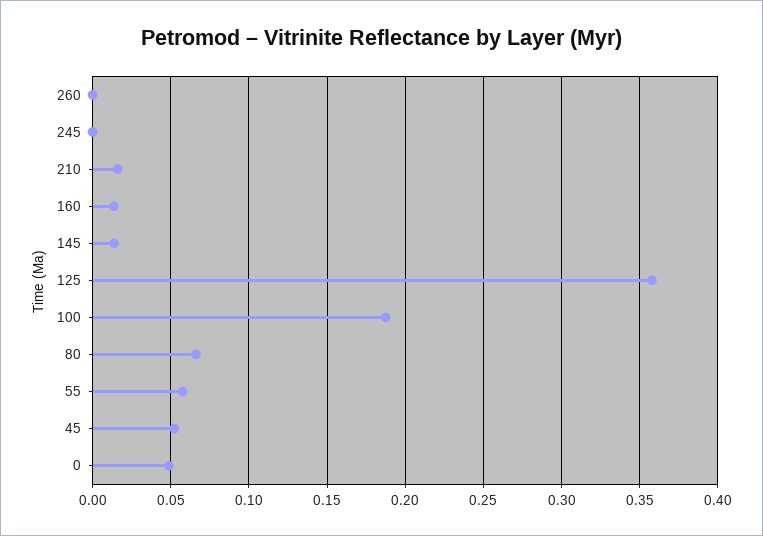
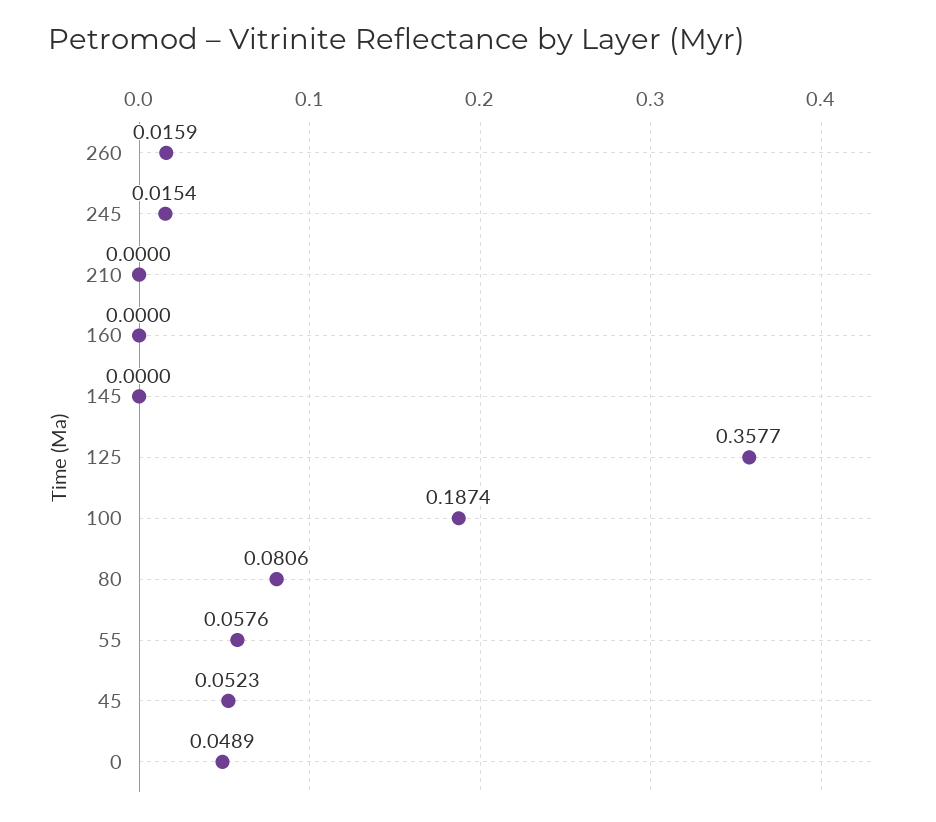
260: 0 -> 0.0159
245: 0 -> 0.0154
210: 0.015 -> 0
160: 0.015 -> 0
145: 0.015 -> 0
80: 0.065 -> 0.0806

